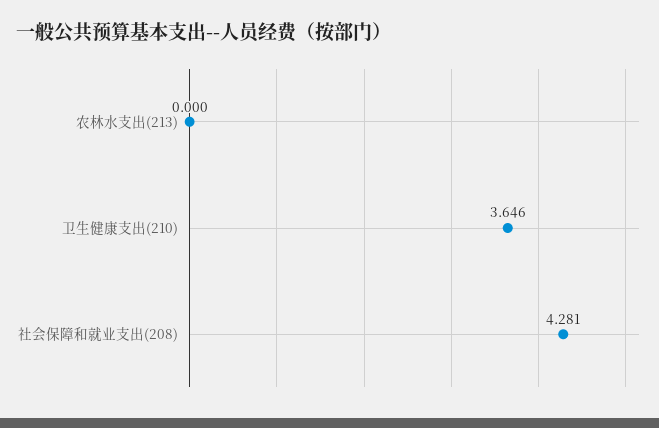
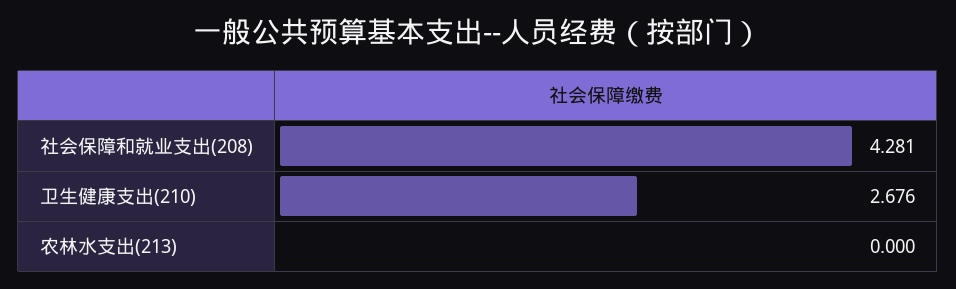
卫生健康支出(210): 3.646 -> 2.676

